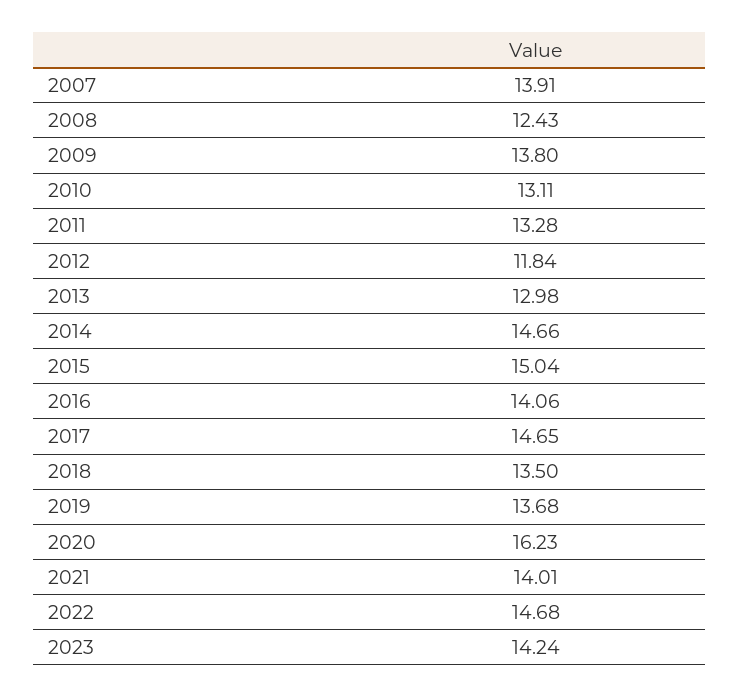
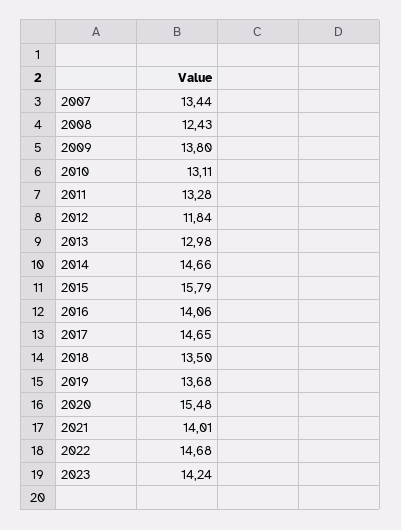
2007: 13.91 -> 13.44
2015: 15.04 -> 15.79
2020: 16.23 -> 15.48

